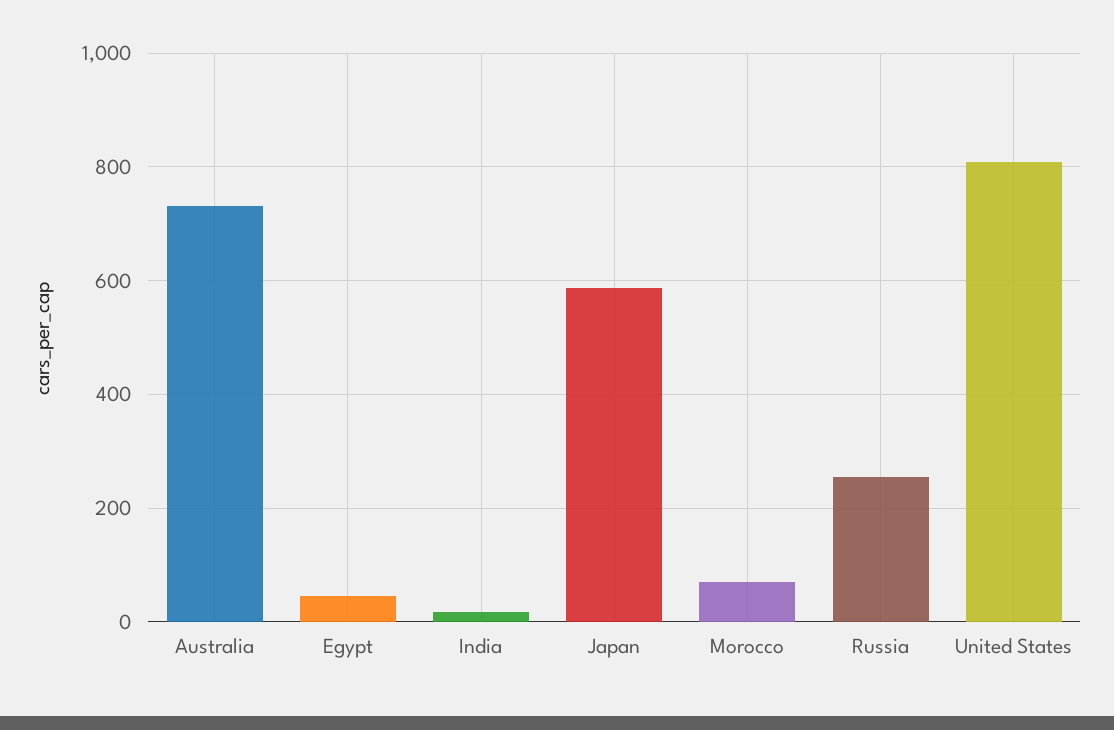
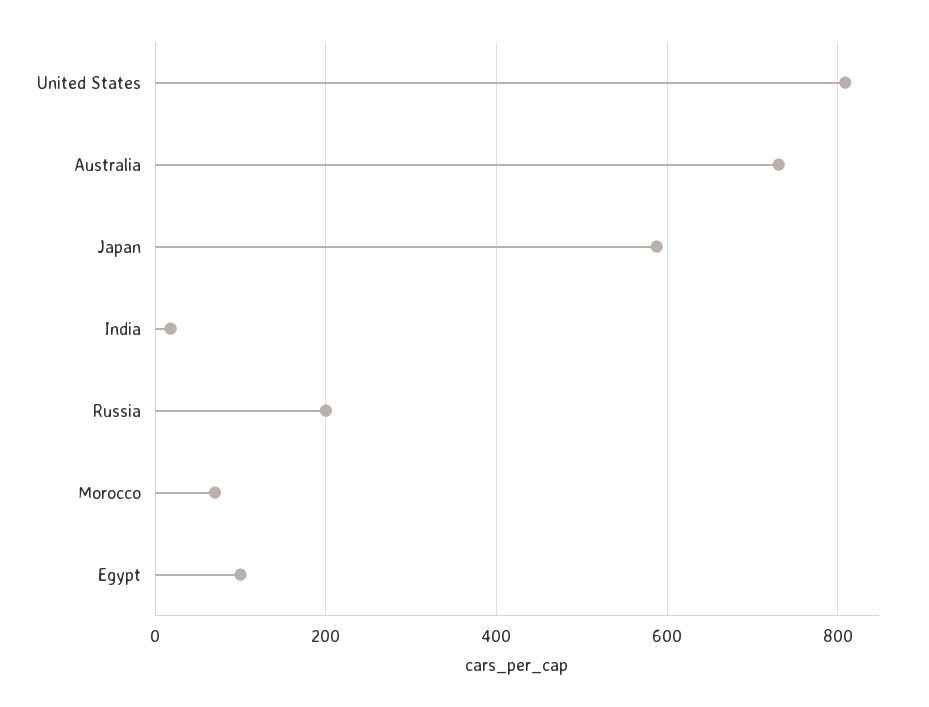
Egypt: 40 -> 100
Russia: 260 -> 200

